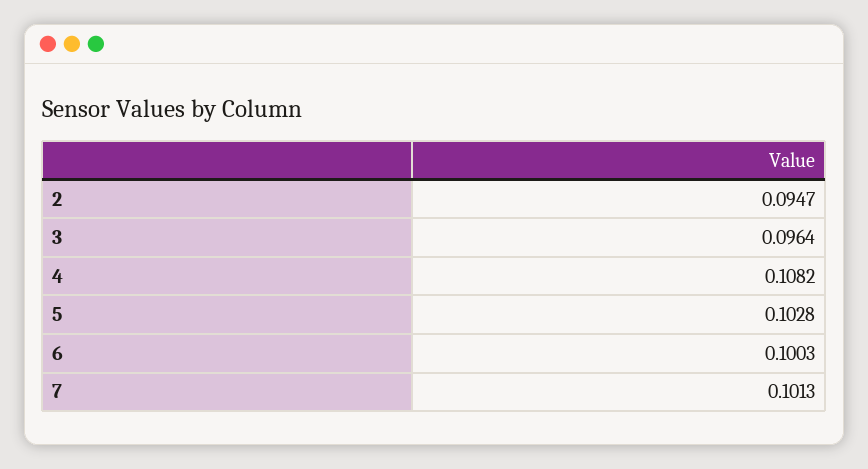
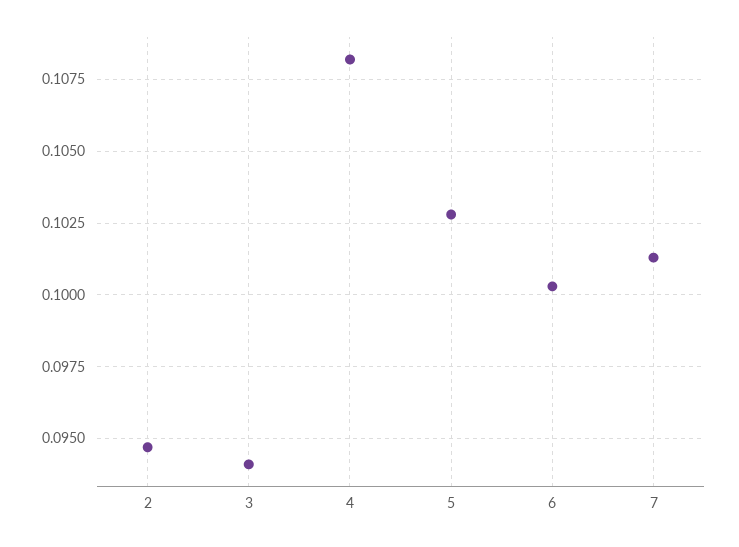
3: 0.0964 -> 0.094

